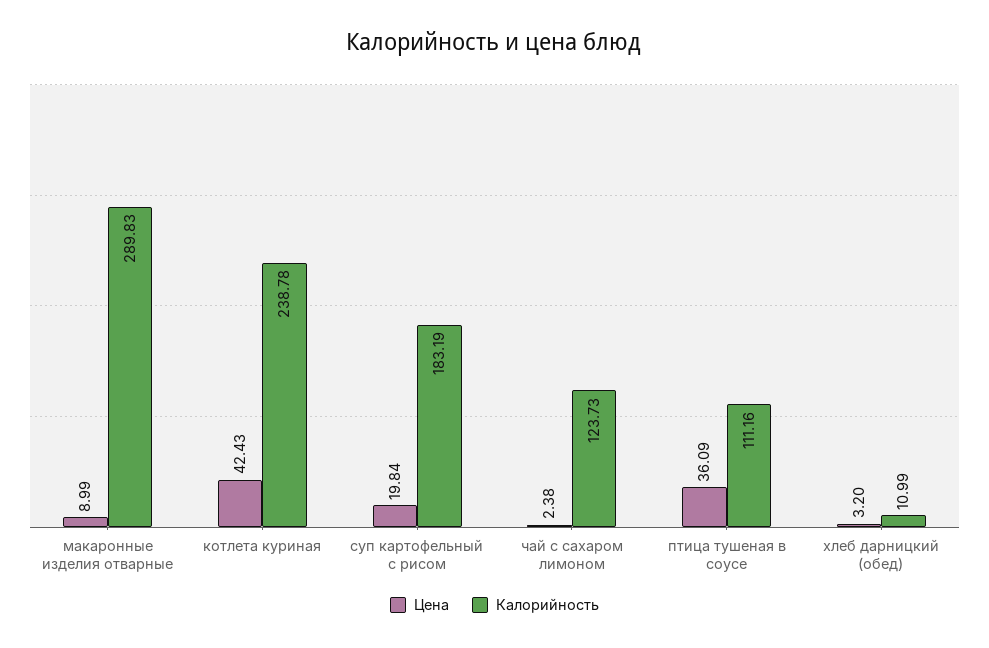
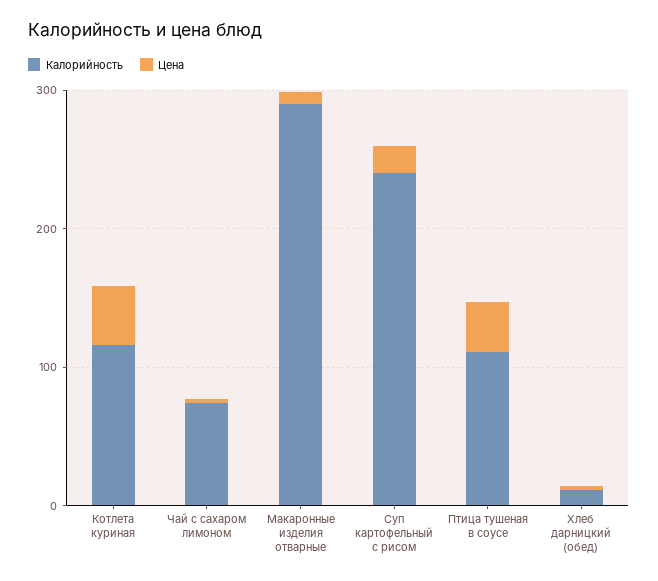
Калорийность, котлета куриная: 238.78 -> 120
Калорийность, суп картофельный с рисом: 183.19 -> 240
Калорийность, чай с сахаром лимоном: 123.73 -> 80

